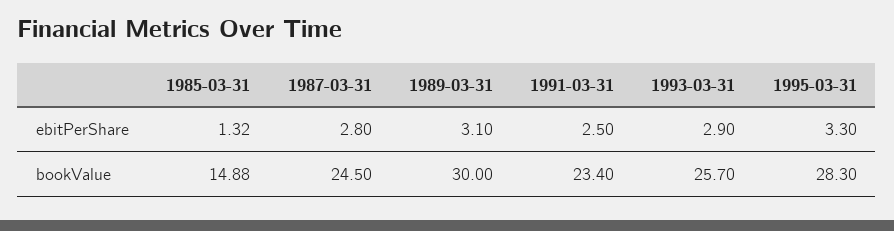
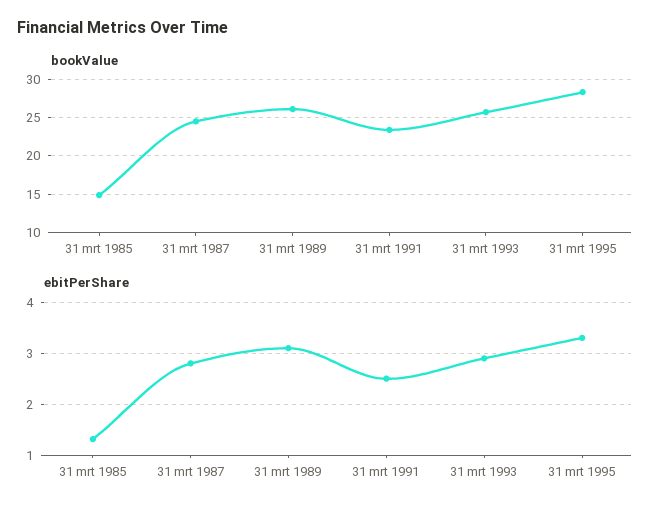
bookValue, 1989-03-31: 30 -> 26

